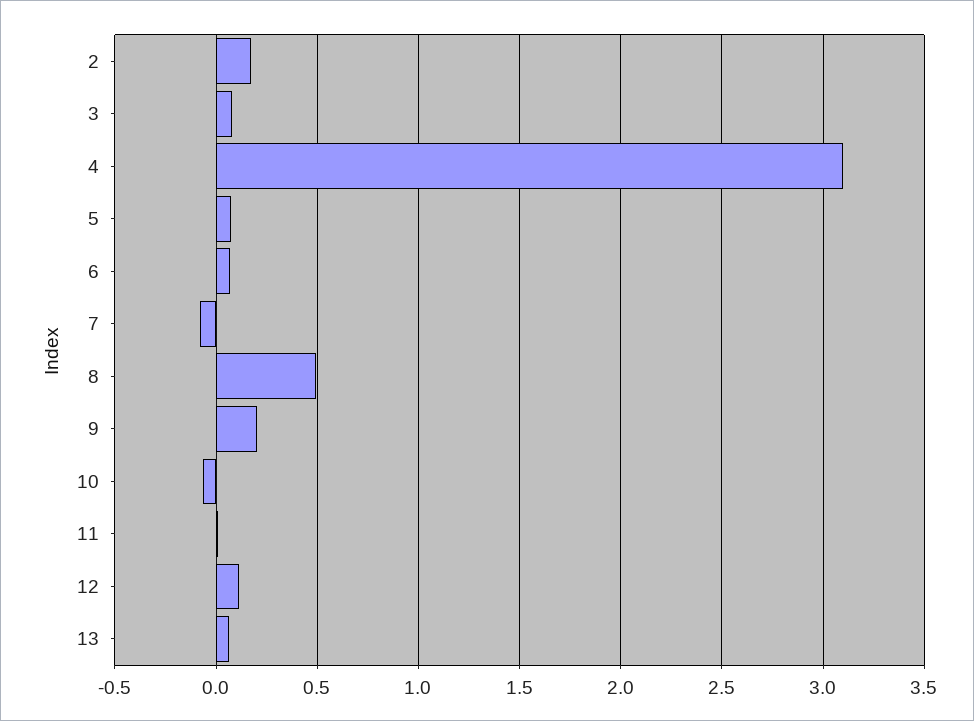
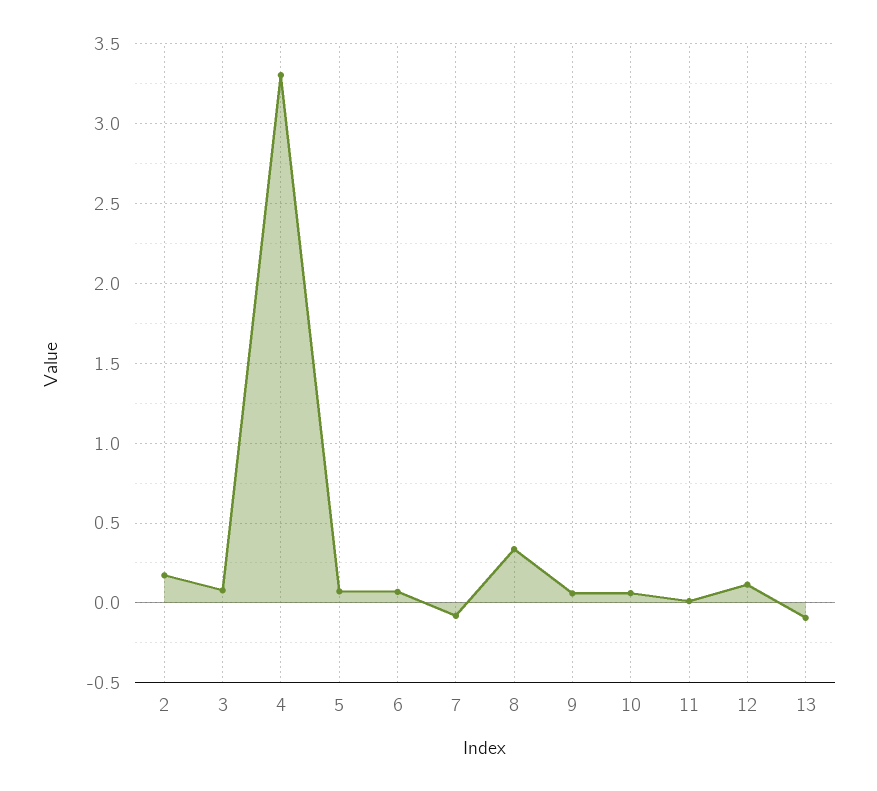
4: 3.1 -> 3.3
8: 0.5 -> 0.35
9: 0.2 -> 0.05
10: -0.05 -> 0.05
13: 0.05 -> -0.1

